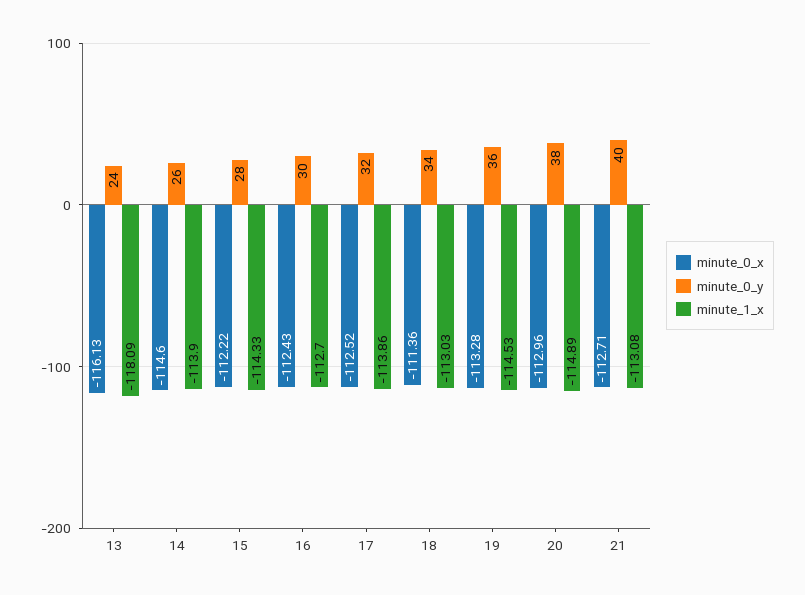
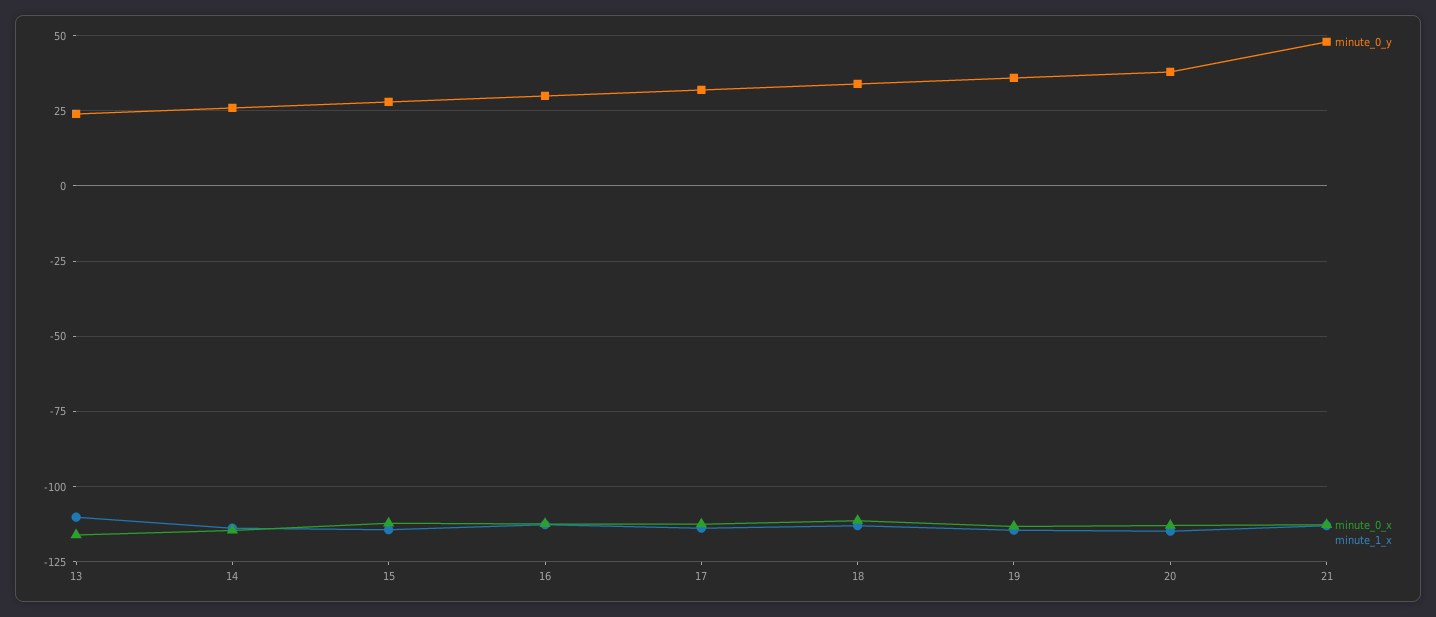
minute_1_x, 13: -118.09 -> -110
minute_0_y, 21: 40 -> 47.5

